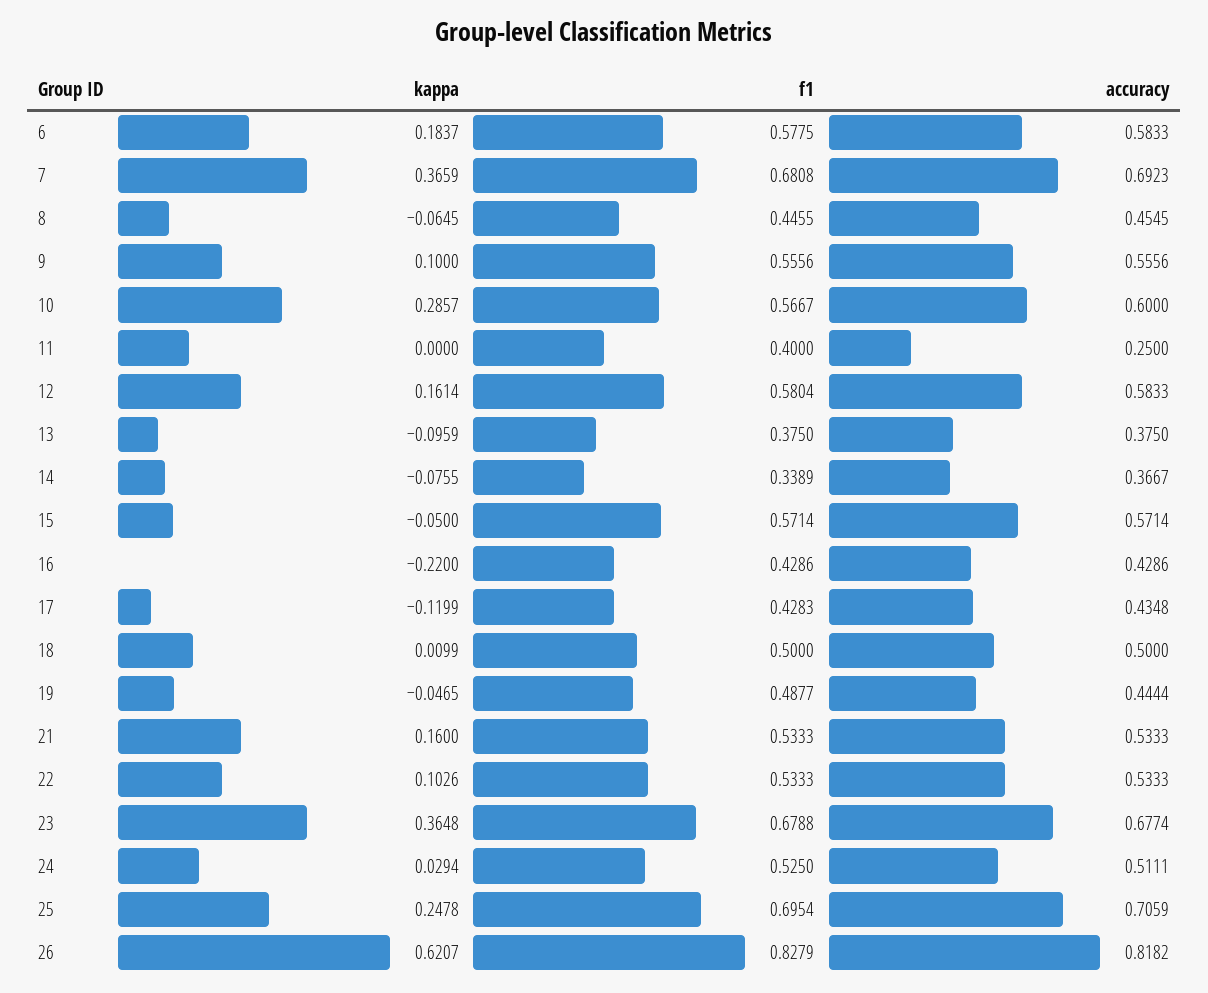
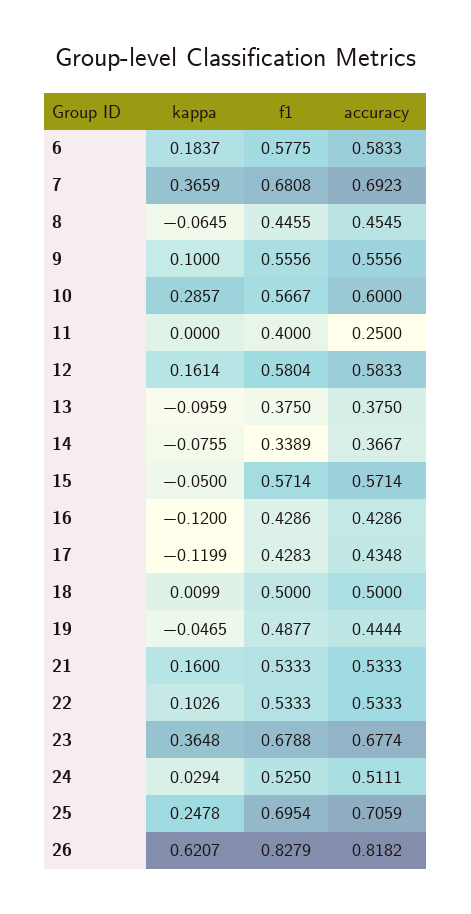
kappa, 16: -0.22 -> -0.12

